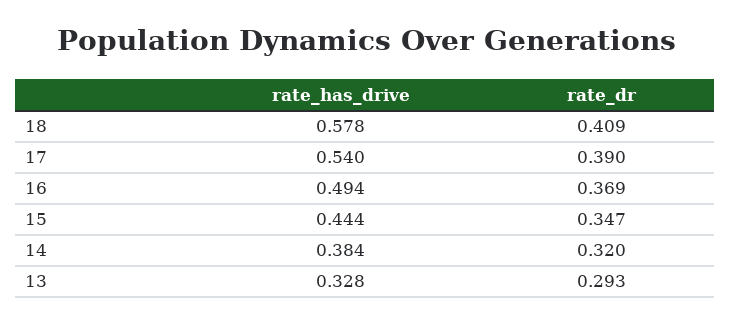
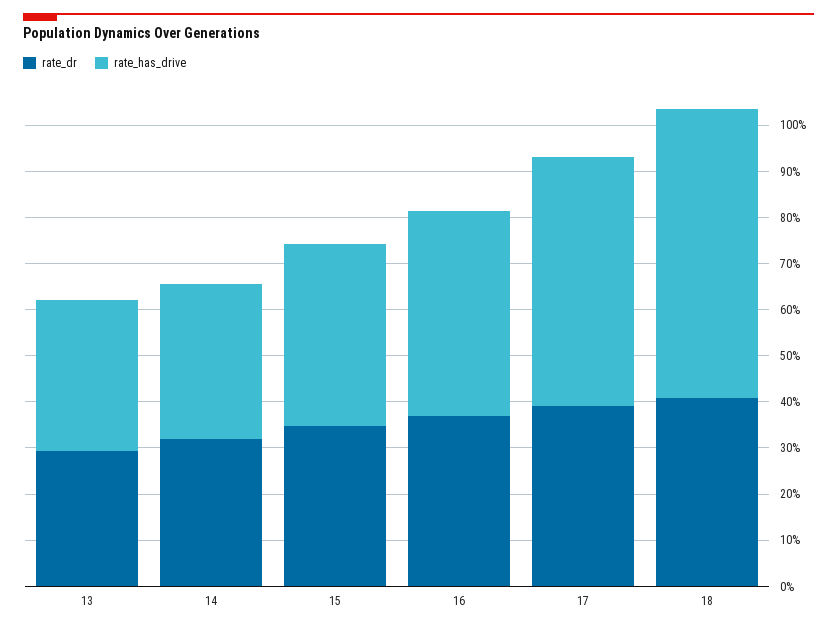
rate_has_drive, 18: 0.578 -> 0.62
rate_has_drive, 16: 0.494 -> 0.44
rate_has_drive, 15: 0.444 -> 0.4
rate_has_drive, 14: 0.384 -> 0.34

